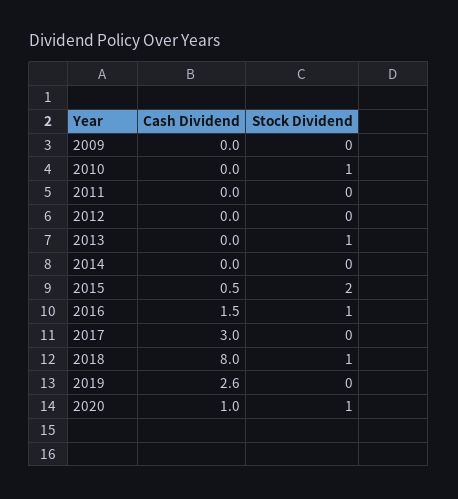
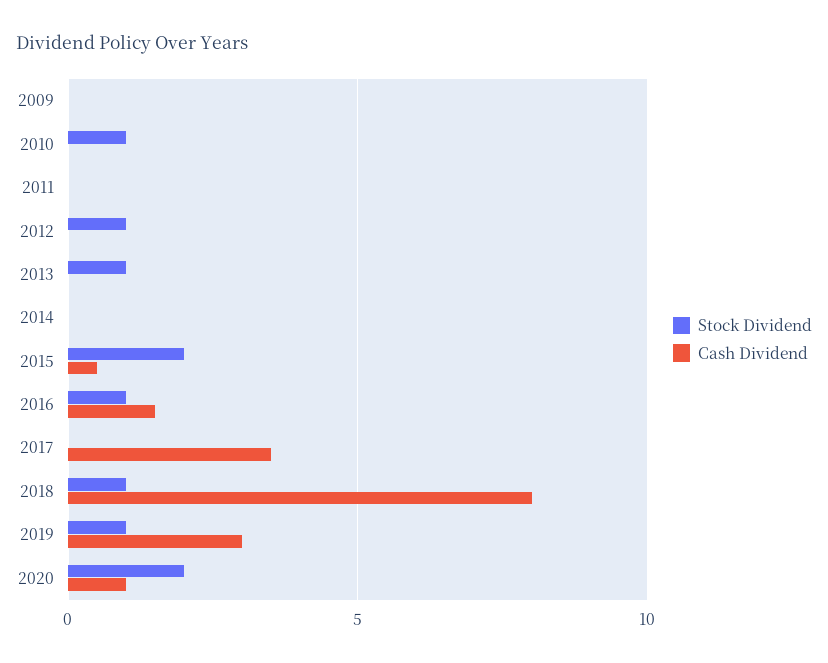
Stock Dividend, 2012: 0 -> 1
Cash Dividend, 2017: 3 -> 3.5
Cash Dividend, 2019: 2.6 -> 3
Stock Dividend, 2019: 0 -> 1
Stock Dividend, 2020: 1 -> 2

